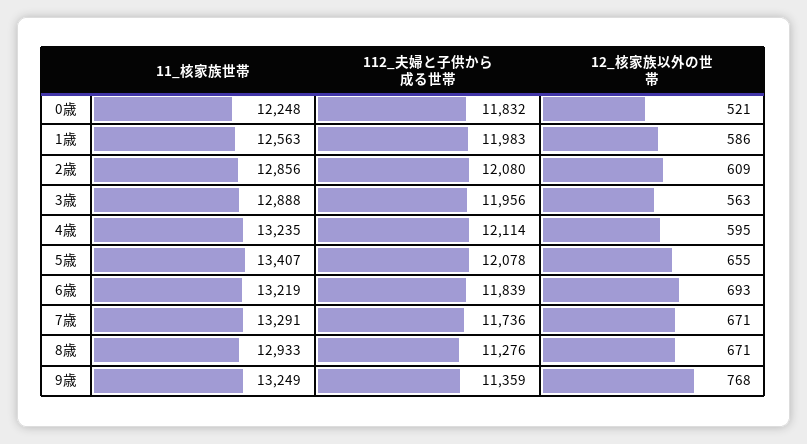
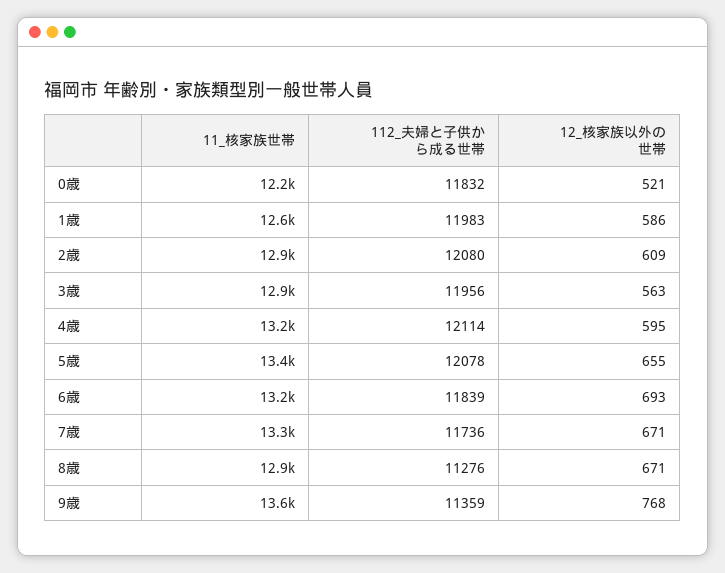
11_核家族世帯, 9歳: 13249 -> 13600

